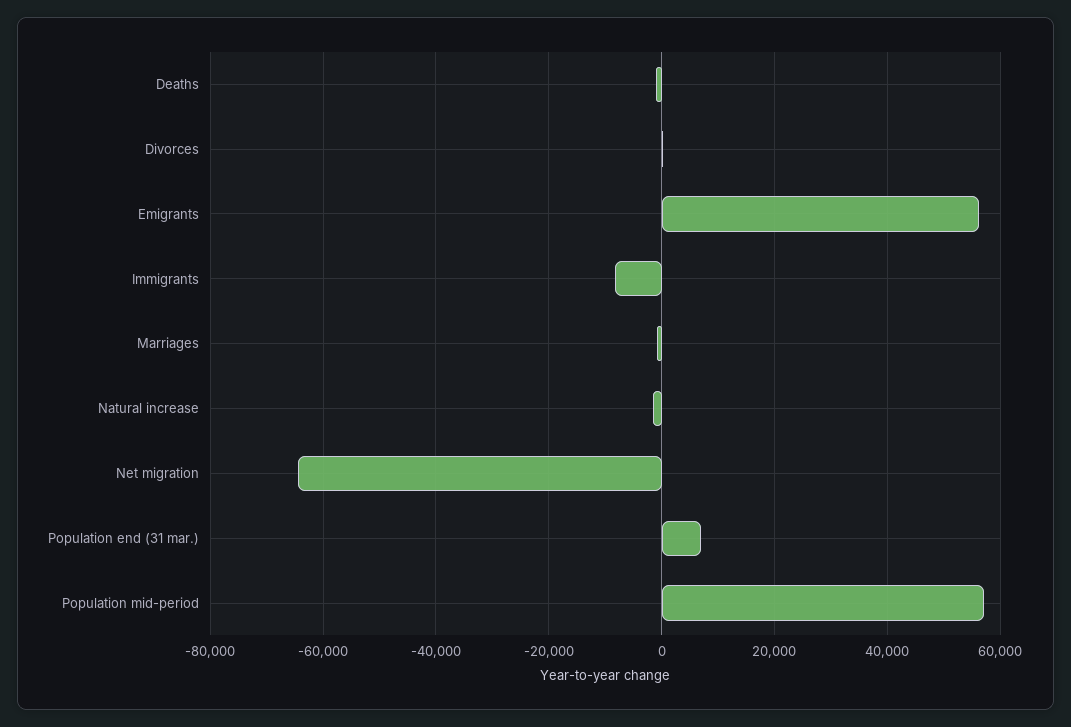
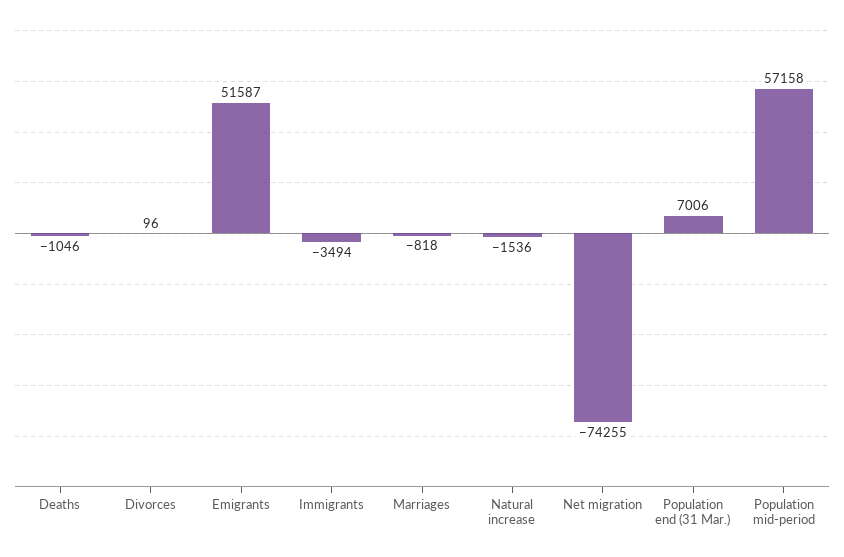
Emigrants: 56000 -> 51587
Immigrants: -8000 -> -3494
Net migration: -64000 -> -74255

